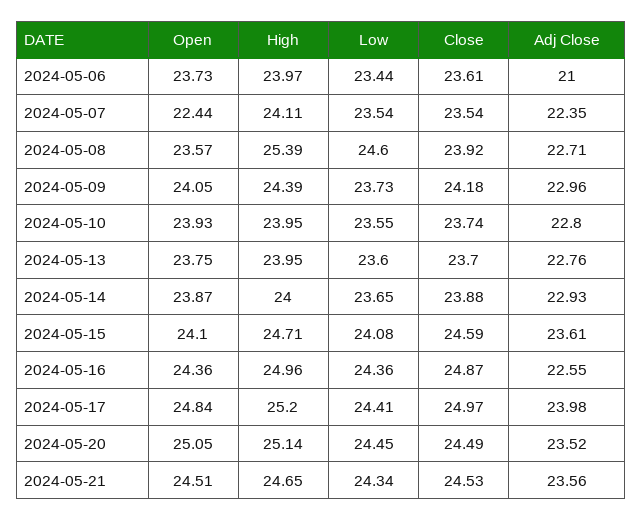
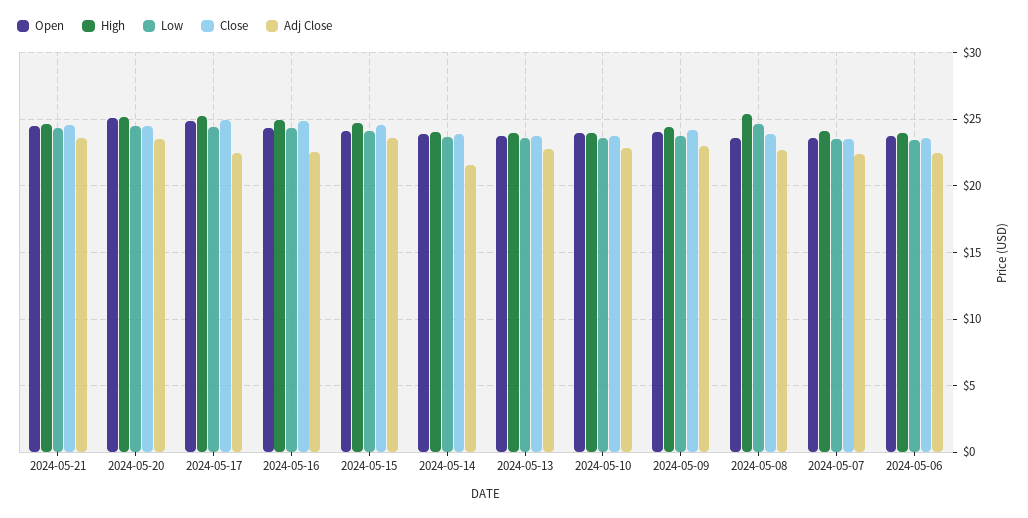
Adj Close, 2024-05-06: 21 -> 22.5
Open, 2024-05-07: 22.44 -> 23.5
Adj Close, 2024-05-14: 22.93 -> 21.5
Adj Close, 2024-05-17: 23.98 -> 22.5

